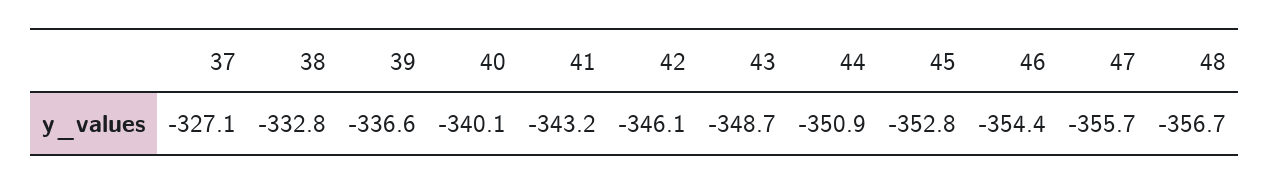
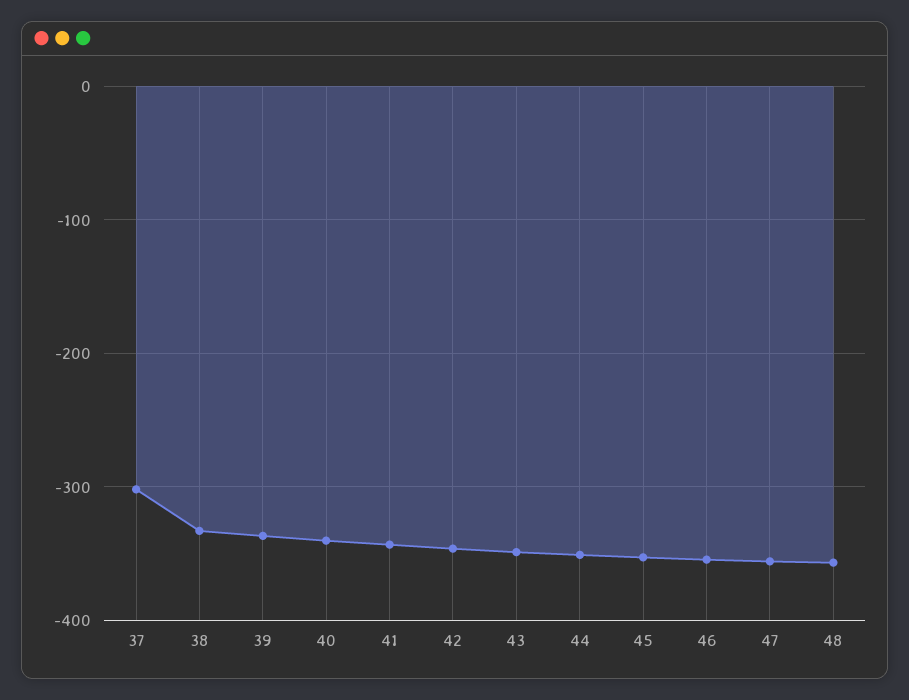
37: -327.1 -> -300

